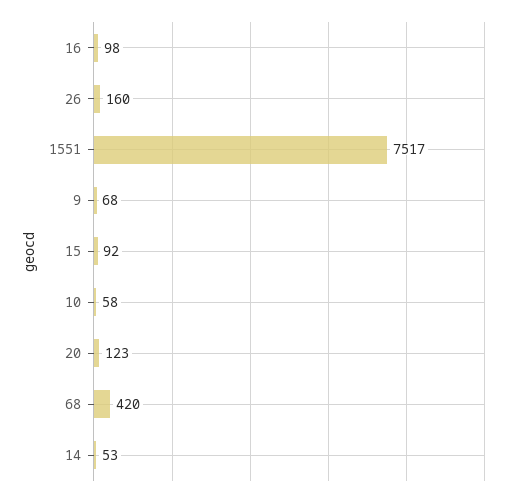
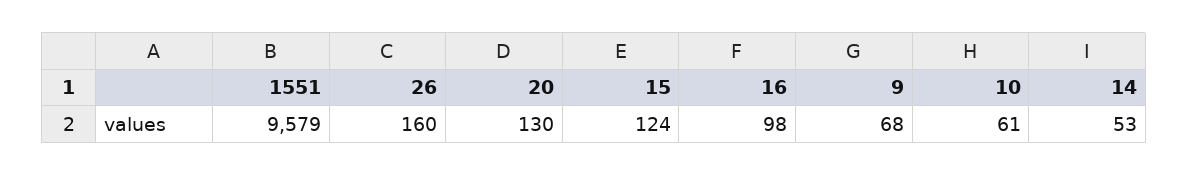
1551: 7517 -> 9579
15: 92 -> 124
10: 58 -> 61
20: 123 -> 130
68: 420 -> none

